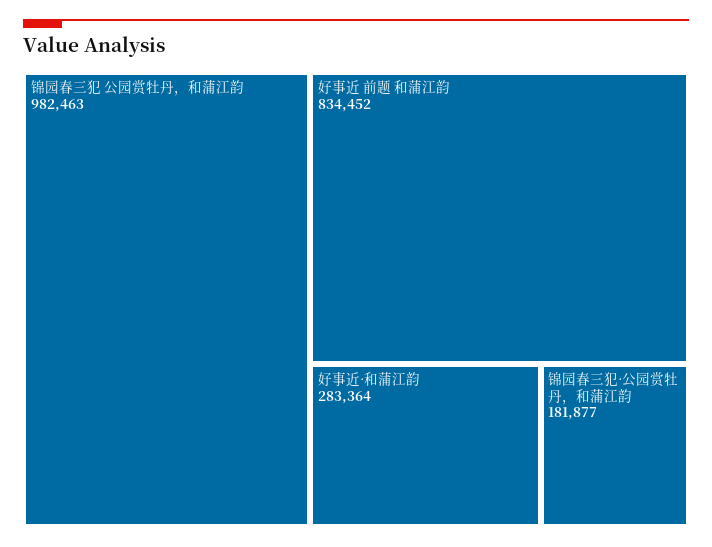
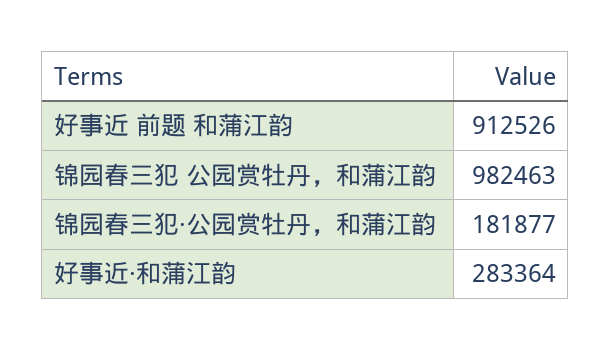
好事近 前题 和蒲江韵: 834452 -> 912526

